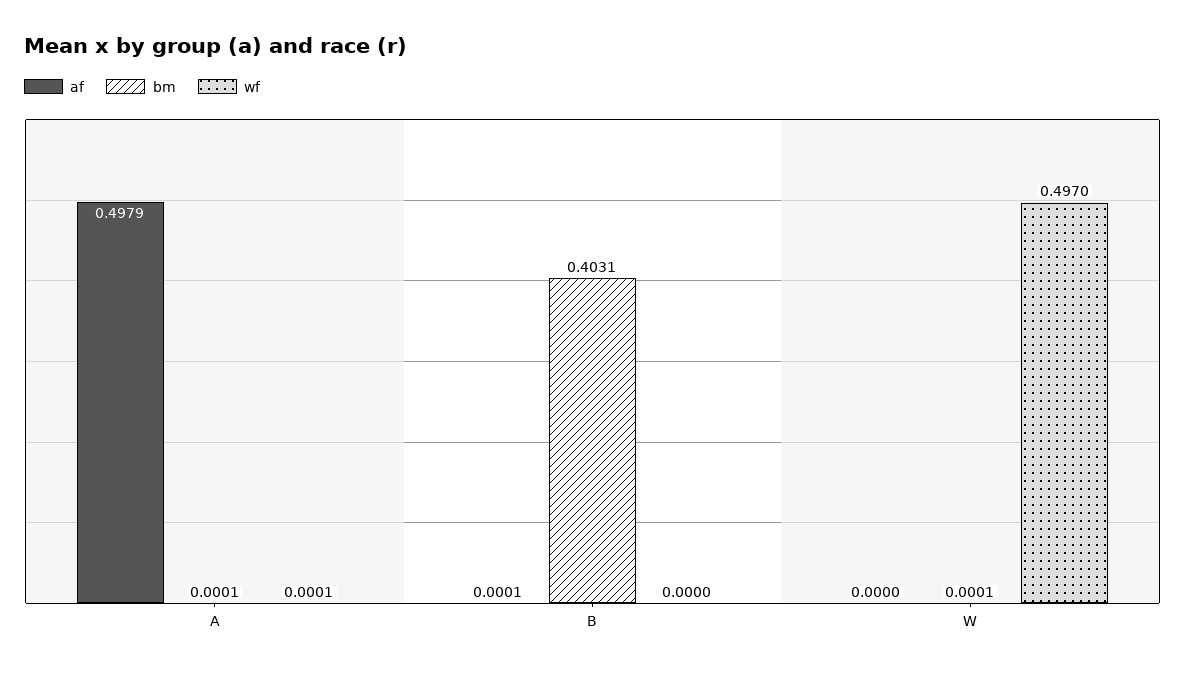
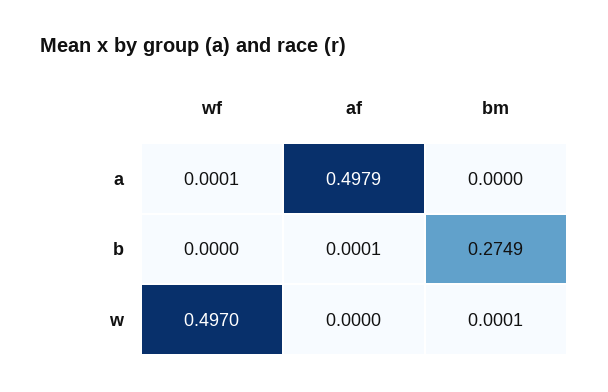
bm, A: 0.0001 -> 0
bm, B: 0.4031 -> 0.2749

